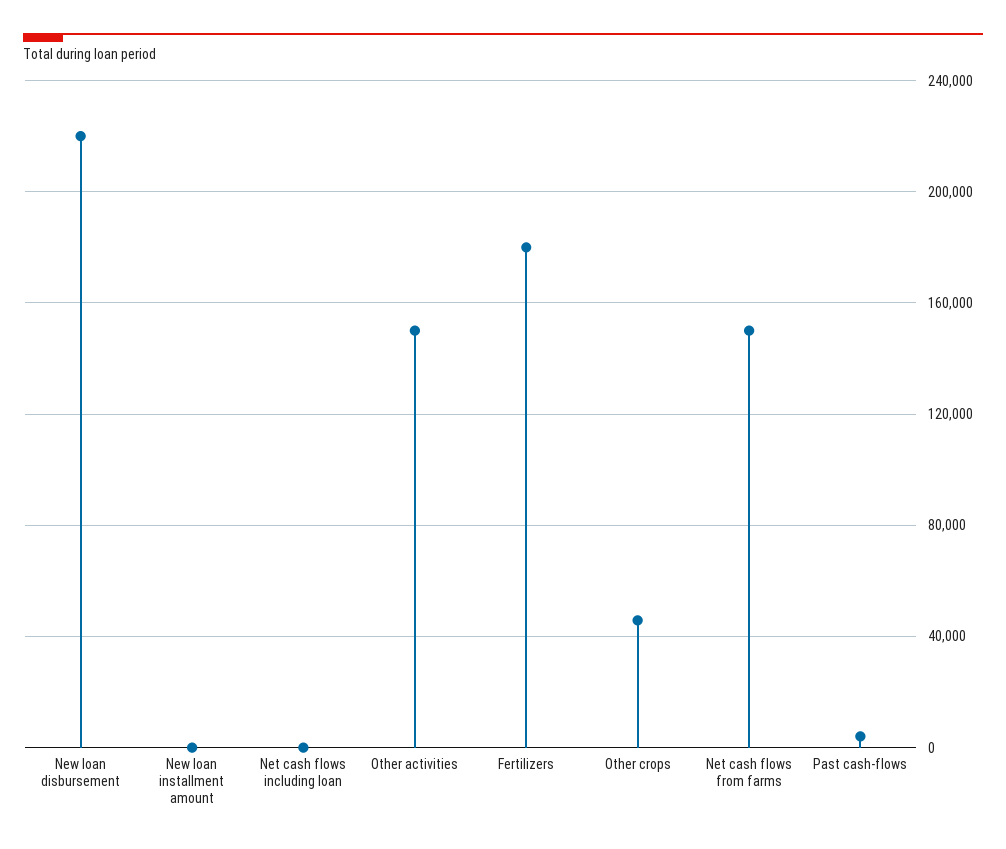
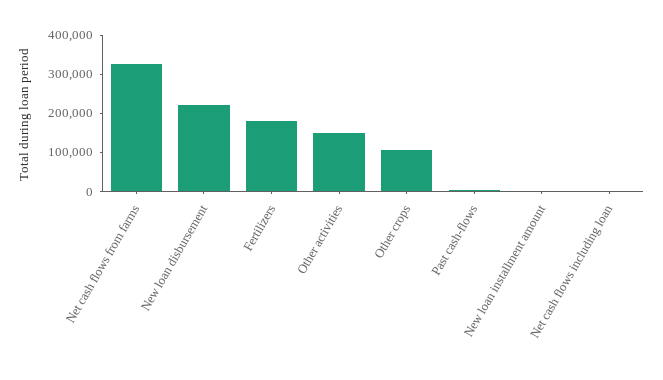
Other crops: 45000 -> 100000
Net cash flows from farms: 150000 -> 325000

